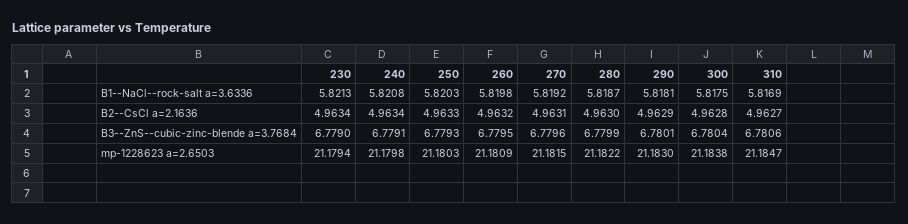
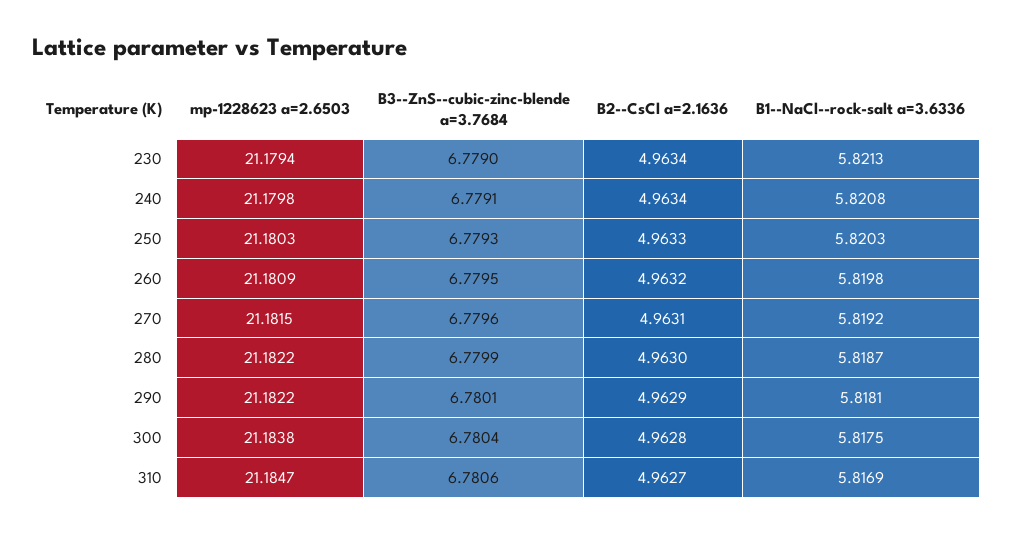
290, mp-1228623 a=2.6503: 21.183 -> 21.1822

